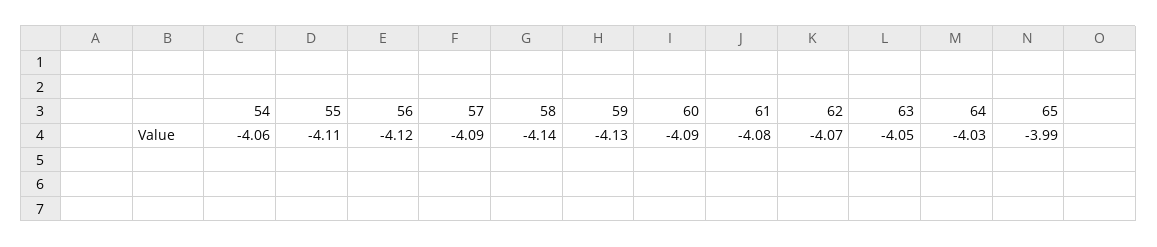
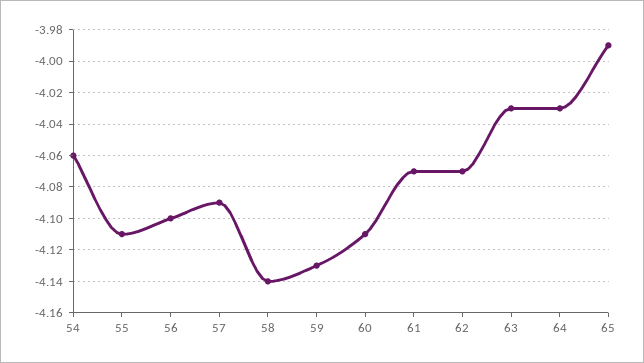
56: -4.12 -> -4.1
60: -4.09 -> -4.11
61: -4.08 -> -4.07
63: -4.05 -> -4.03

